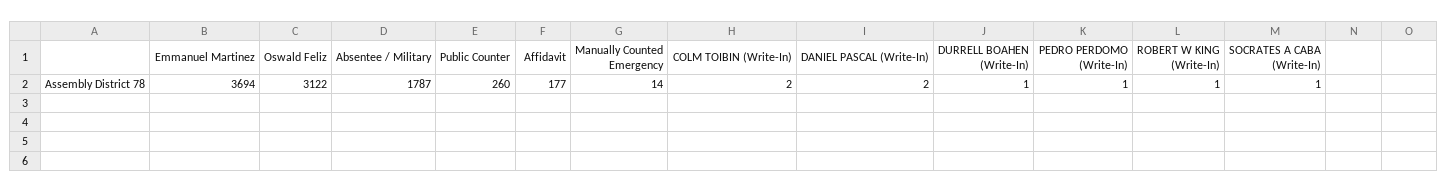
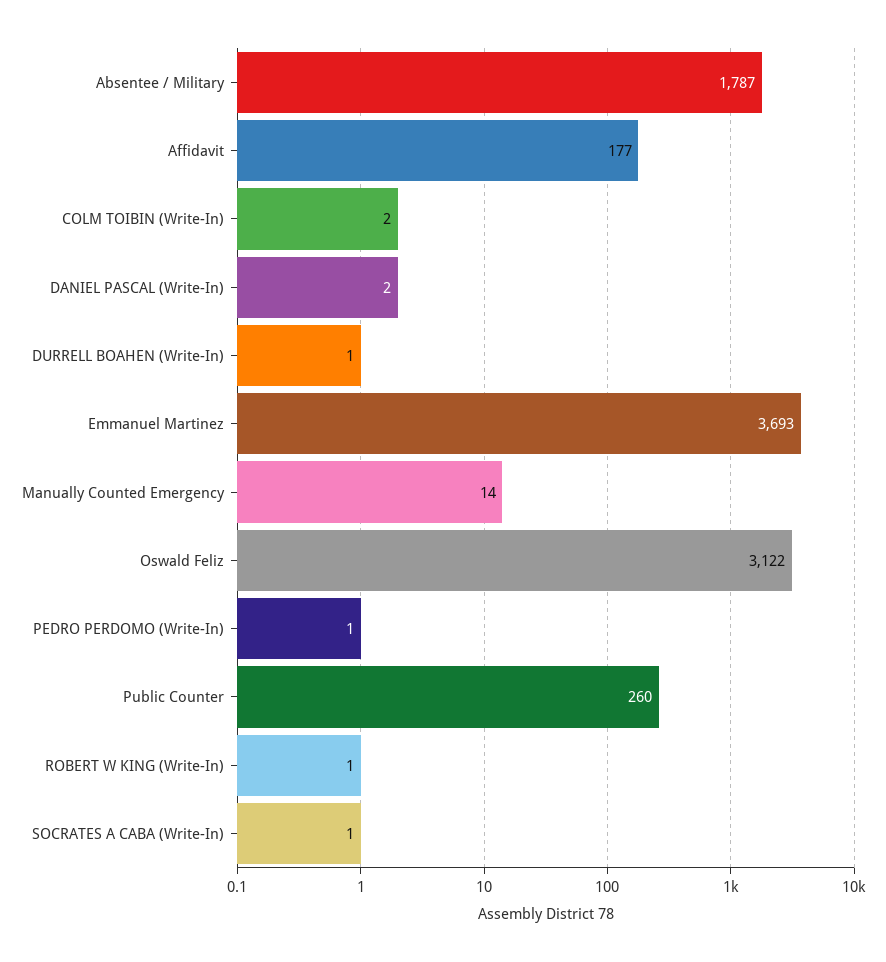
Emmanuel Martinez: 3694 -> 3693

